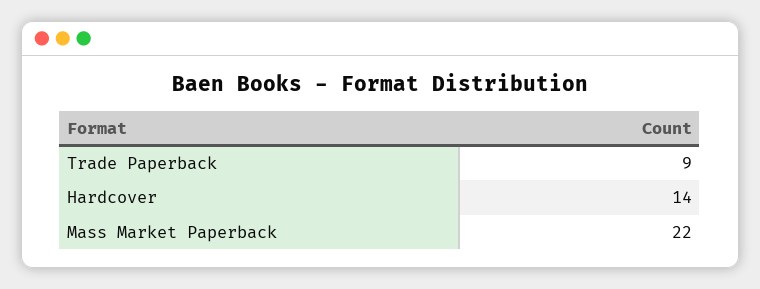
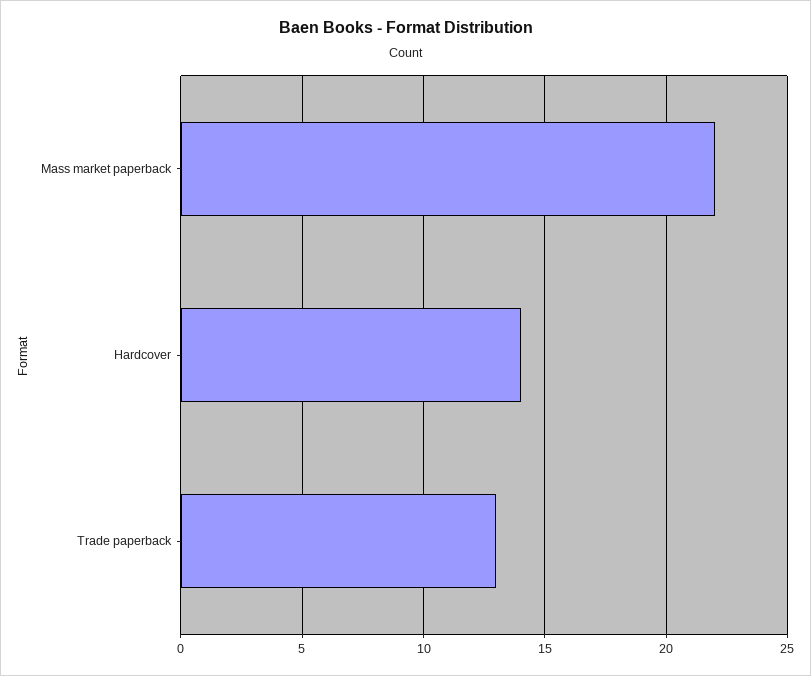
Trade Paperback: 9 -> 13

